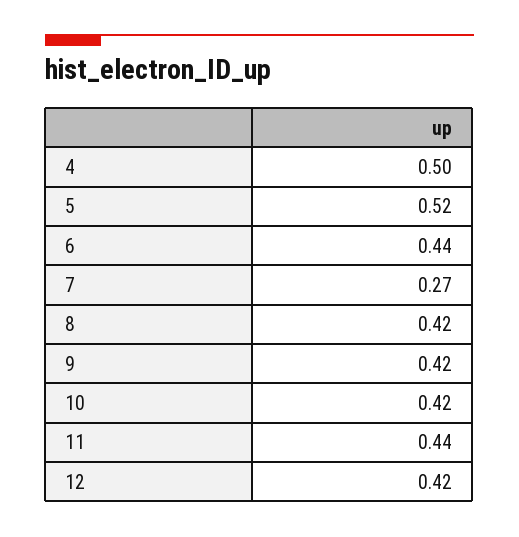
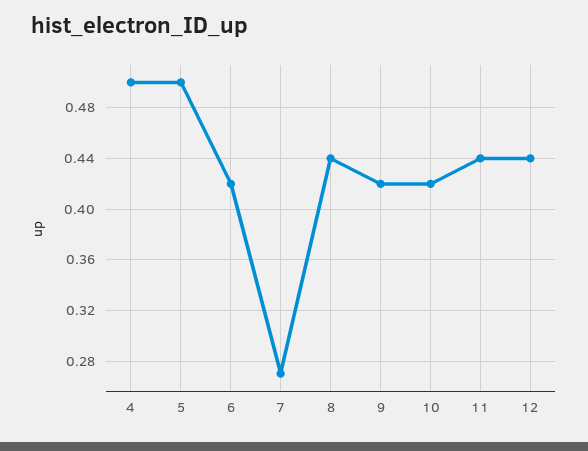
5: 0.52 -> 0.5
6: 0.44 -> 0.42
8: 0.42 -> 0.44
12: 0.42 -> 0.44

